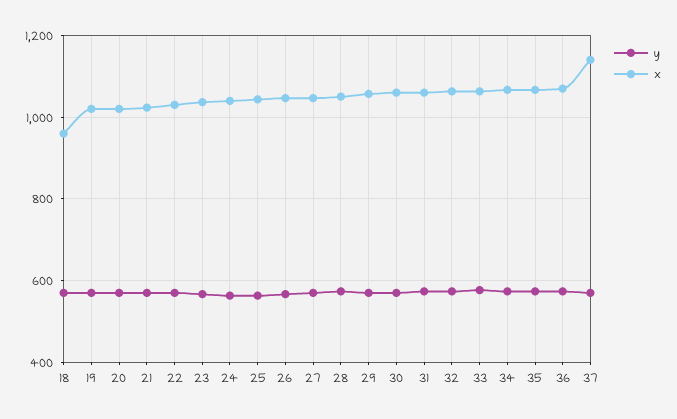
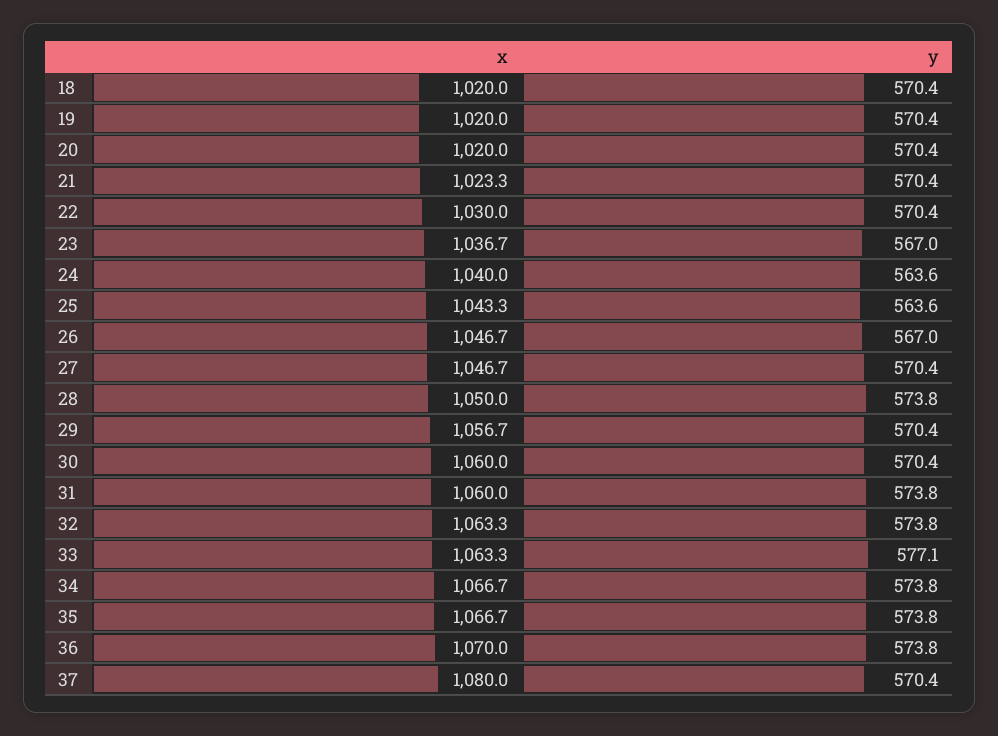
x, 18: 960 -> 1020
x, 37: 1140 -> 1080

